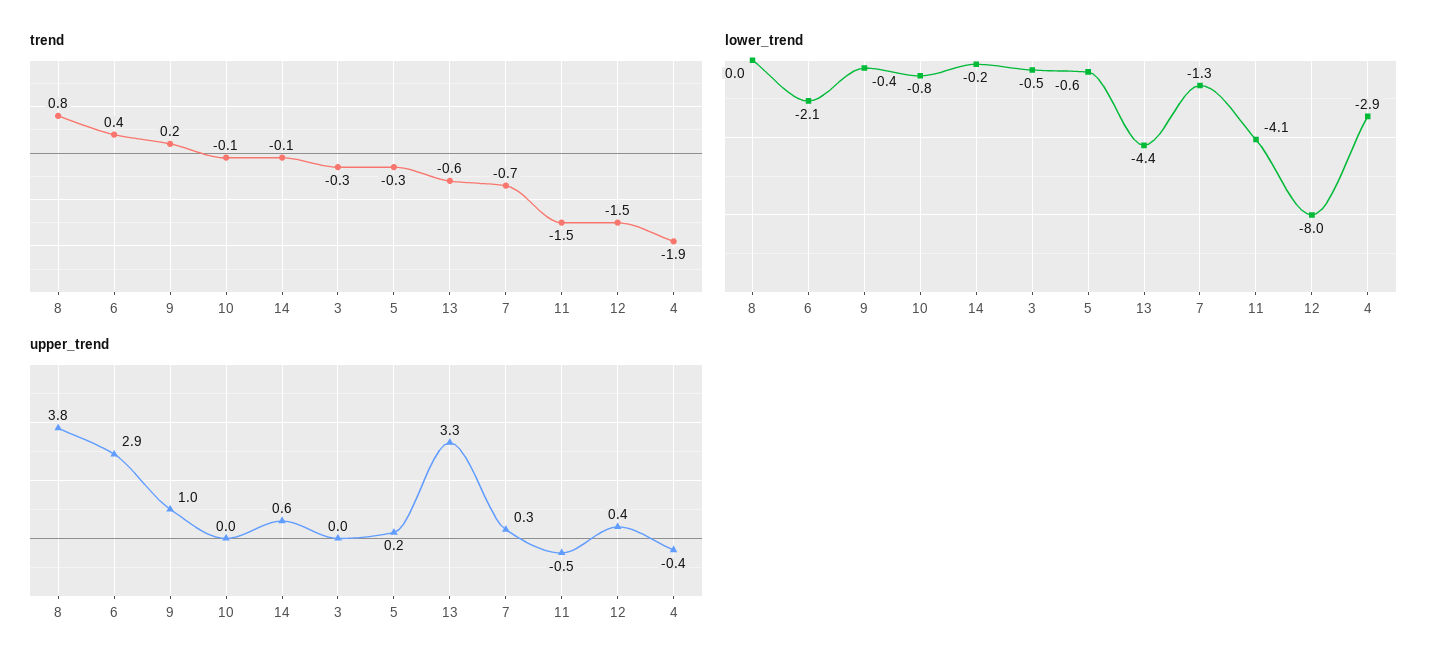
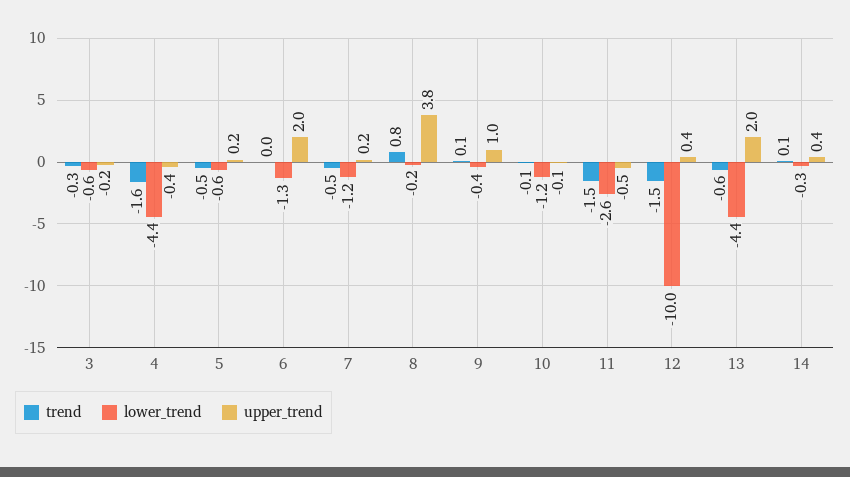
trend, 6: 0.4 -> 0
trend, 9: 0.2 -> 0.1
trend, 14: -0.1 -> 0.1
trend, 5: -0.3 -> -0.5
trend, 7: -0.7 -> -0.5
trend, 4: -1.9 -> -1.6
lower_trend, 8: 0 -> -0.2
lower_trend, 6: -2.1 -> -1.3
lower_trend, 10: -0.8 -> -1.2
lower_trend, 14: -0.2 -> -0.3
lower_trend, 3: -0.5 -> -0.6
lower_trend, 7: -1.3 -> -1.2
lower_trend, 11: -4.1 -> -2.6
lower_trend, 12: -8 -> -10
lower_trend, 4: -2.9 -> -4.4
upper_trend, 6: 2.9 -> 2
upper_trend, 10: 0 -> -0.1
upper_trend, 14: 0.6 -> 0.4
upper_trend, 3: 0 -> -0.2
upper_trend, 13: 3.3 -> 2
upper_trend, 7: 0.3 -> 0.2

